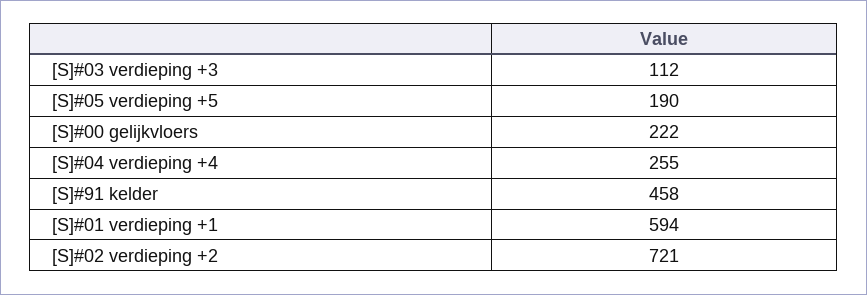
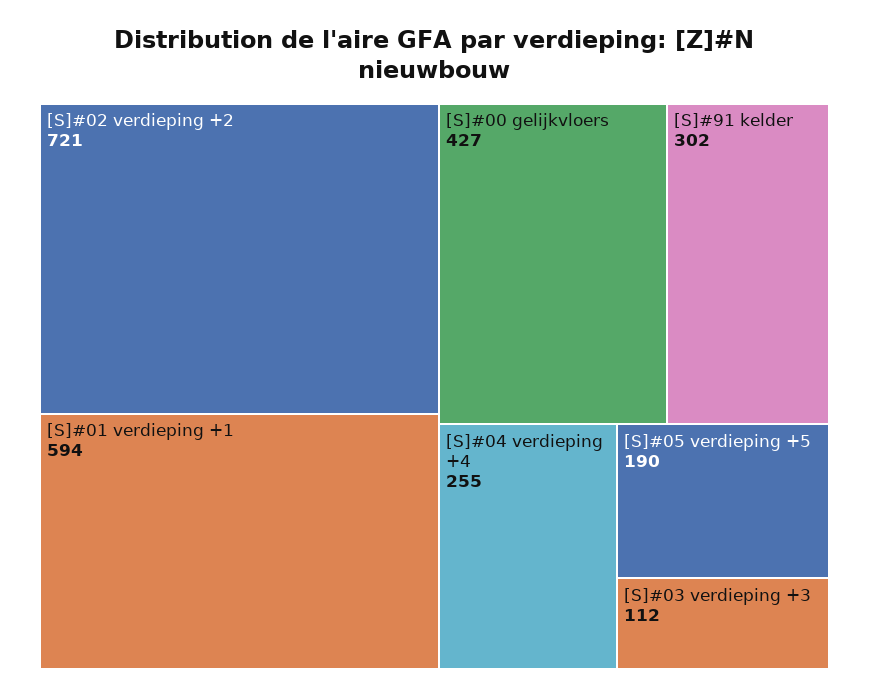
[S]#00 gelijkvloers: 222 -> 427
[S]#91 kelder: 458 -> 302

